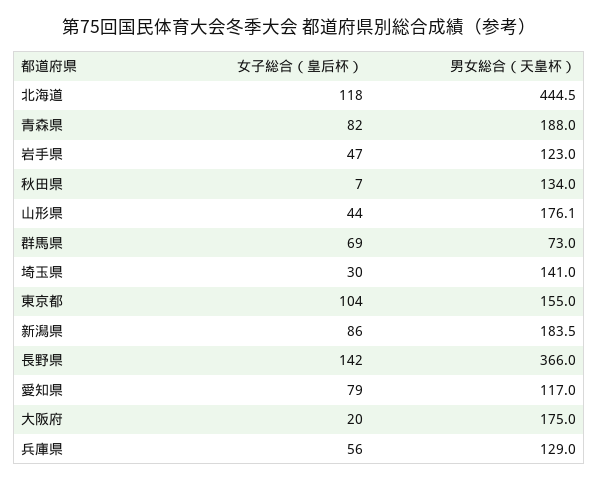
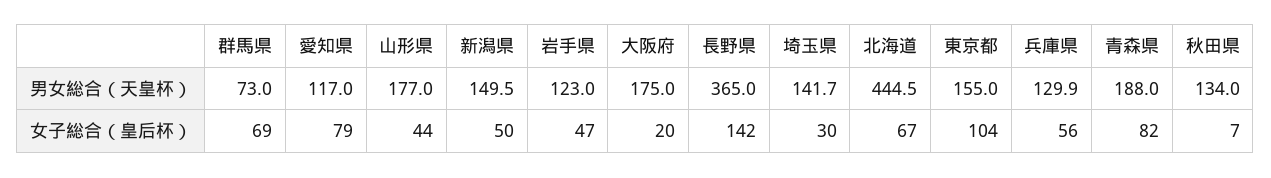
女子総合（皇后杯）, 北海道: 118 -> 67
男女総合（天皇杯）, 山形県: 176.1 -> 177
男女総合（天皇杯）, 埼玉県: 141 -> 141.7
女子総合（皇后杯）, 新潟県: 86 -> 50
男女総合（天皇杯）, 新潟県: 183.5 -> 149.5
男女総合（天皇杯）, 長野県: 366 -> 365
男女総合（天皇杯）, 兵庫県: 129 -> 129.9

